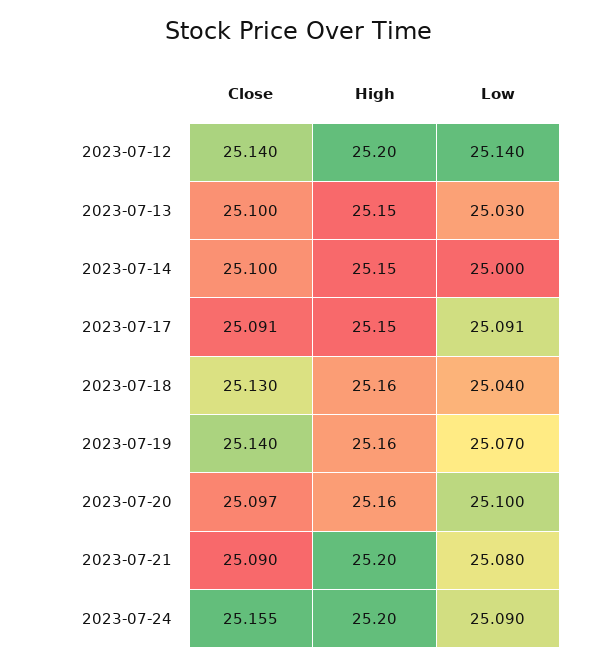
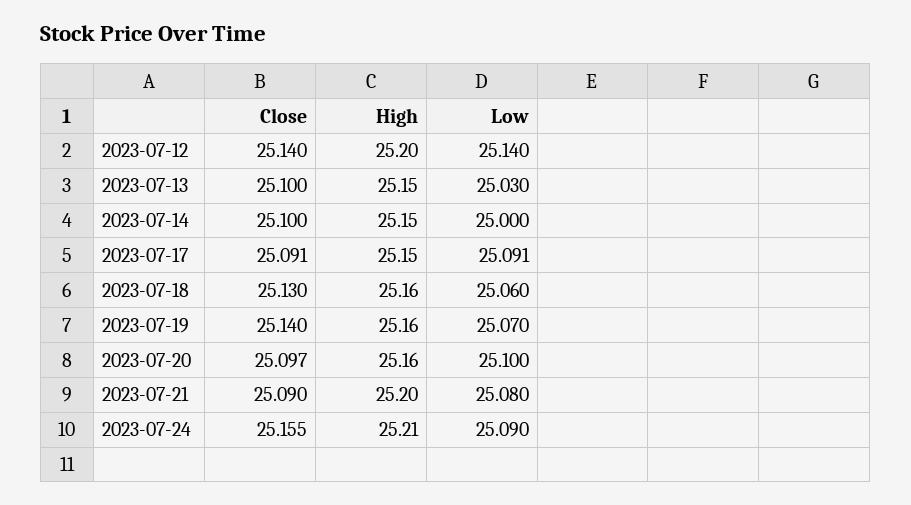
Low, 2023-07-18: 25.04 -> 25.06
High, 2023-07-24: 25.2 -> 25.21

